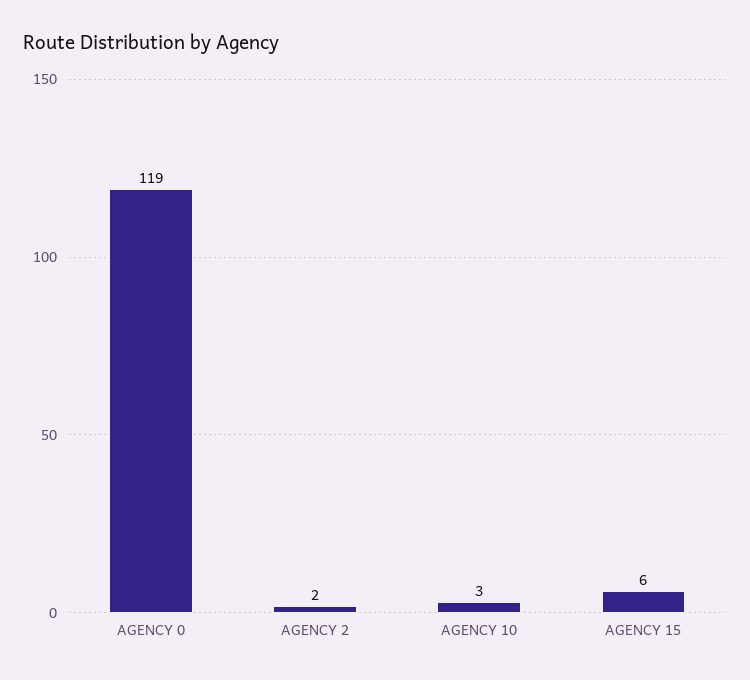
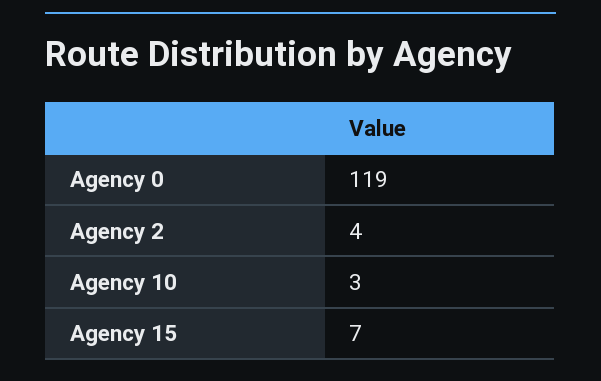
AGENCY 2: 2 -> 4
AGENCY 15: 6 -> 7

